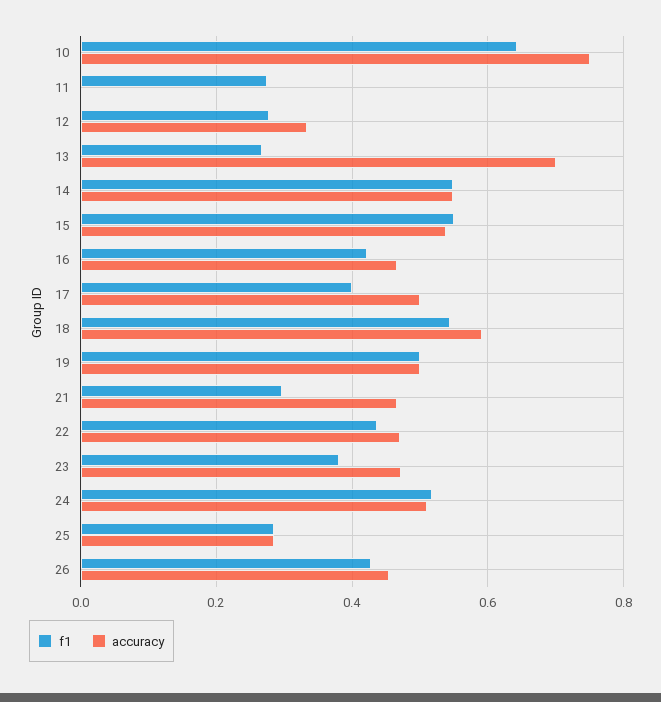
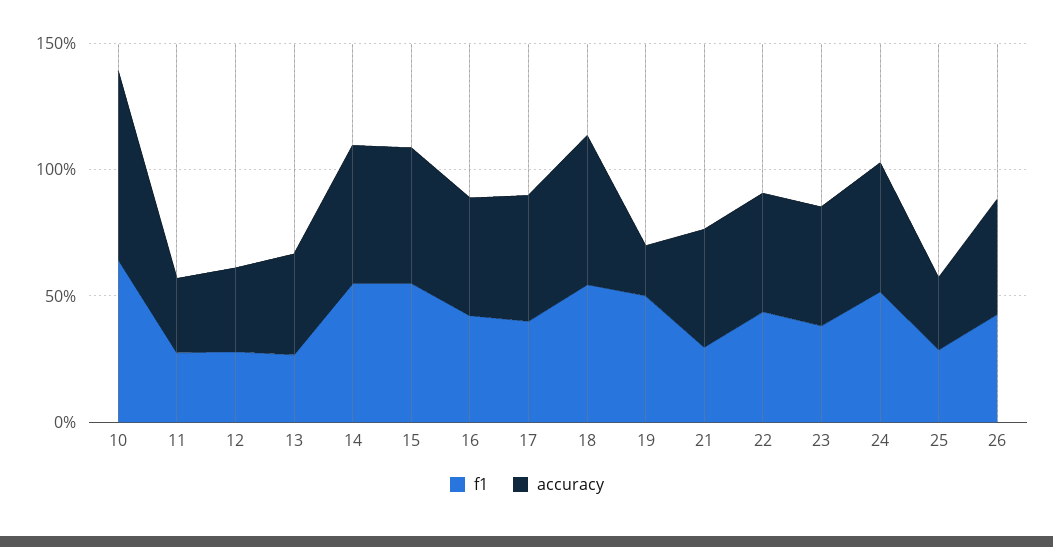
accuracy, 11: 0 -> 0.3
accuracy, 13: 0.7 -> 0.4
accuracy, 19: 0.5 -> 0.2

